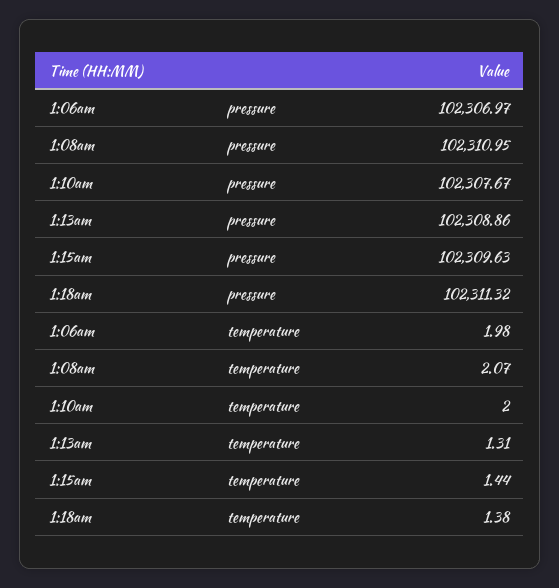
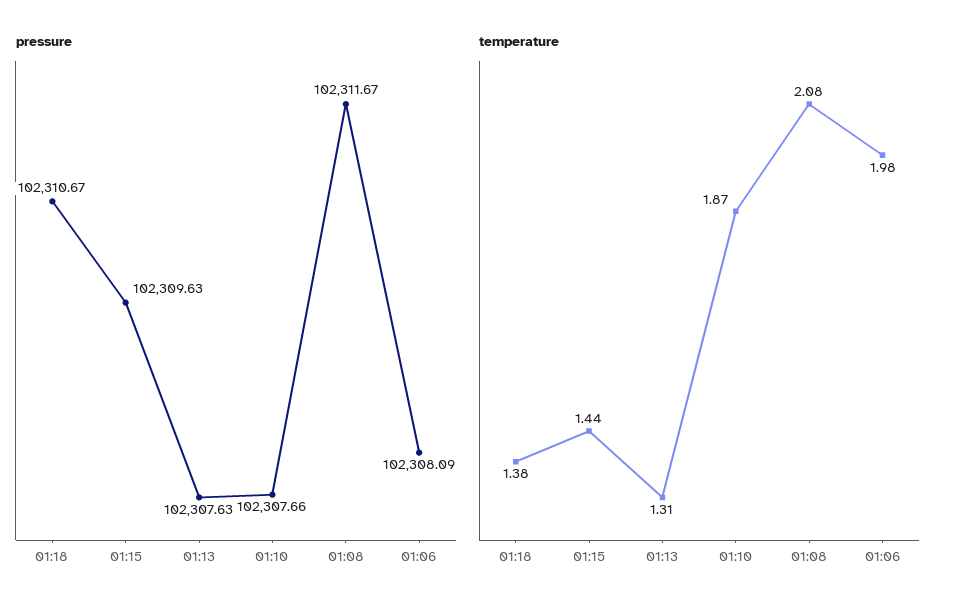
pressure, 1:06am: 102306.97 -> 102308.09
pressure, 1:08am: 102310.95 -> 102311.67
pressure, 1:10am: 102307.67 -> 102307.66
pressure, 1:13am: 102308.86 -> 102307.63
pressure, 1:18am: 102311.32 -> 102310.67
temperature, 1:08am: 2.07 -> 2.08
temperature, 1:10am: 2 -> 1.87

